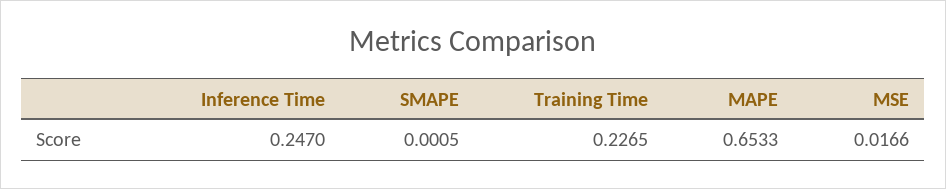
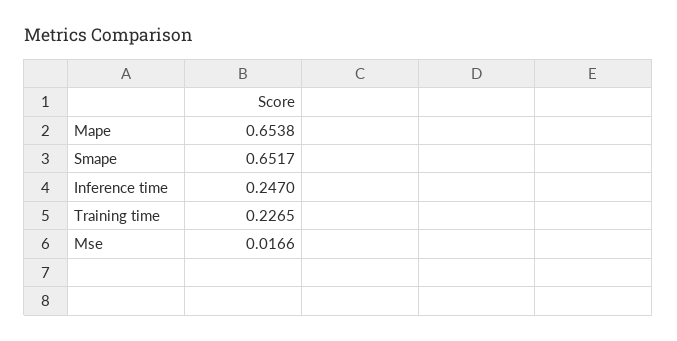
SMAPE: 0.0005 -> 0.6517
MAPE: 0.6533 -> 0.6538

